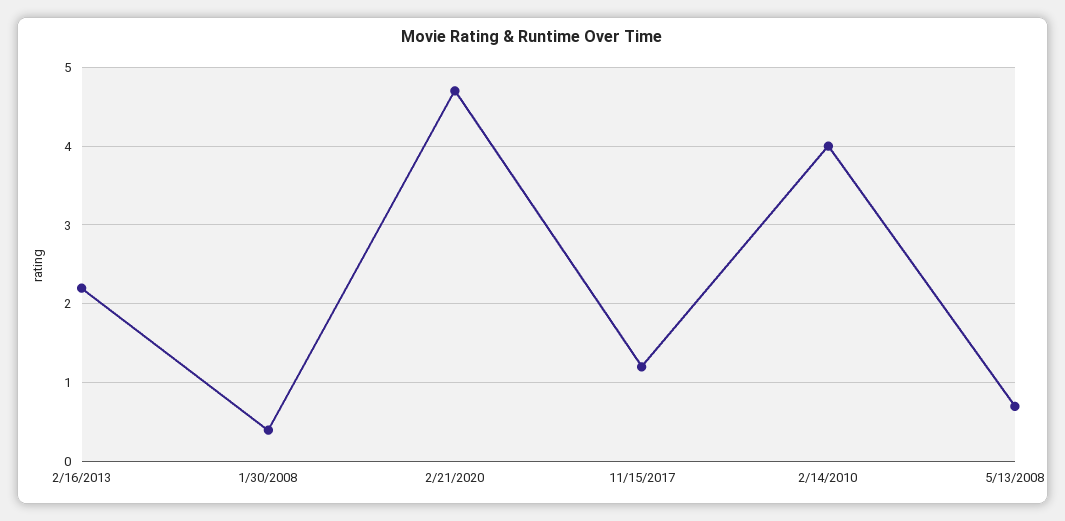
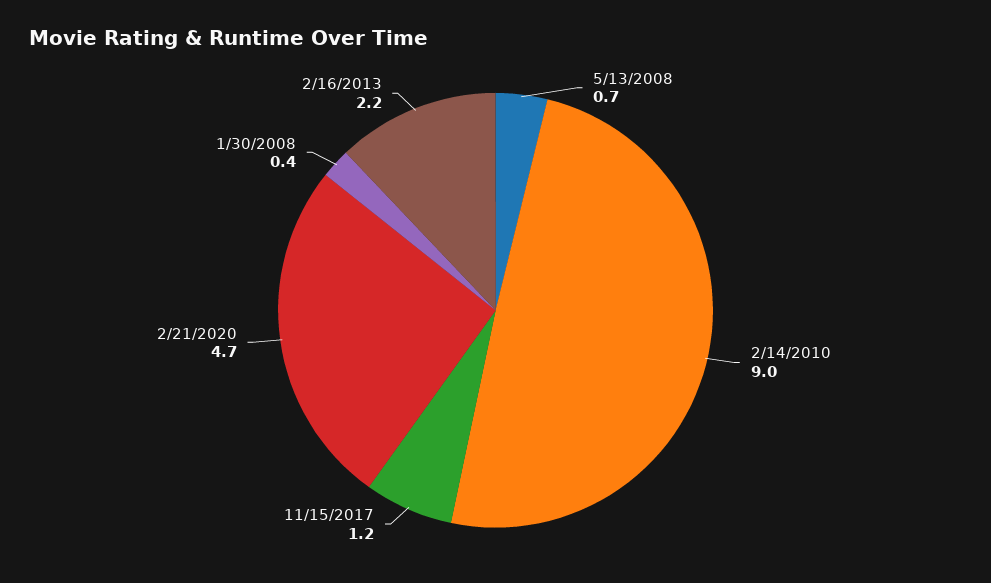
2/14/2010: 4 -> 9

